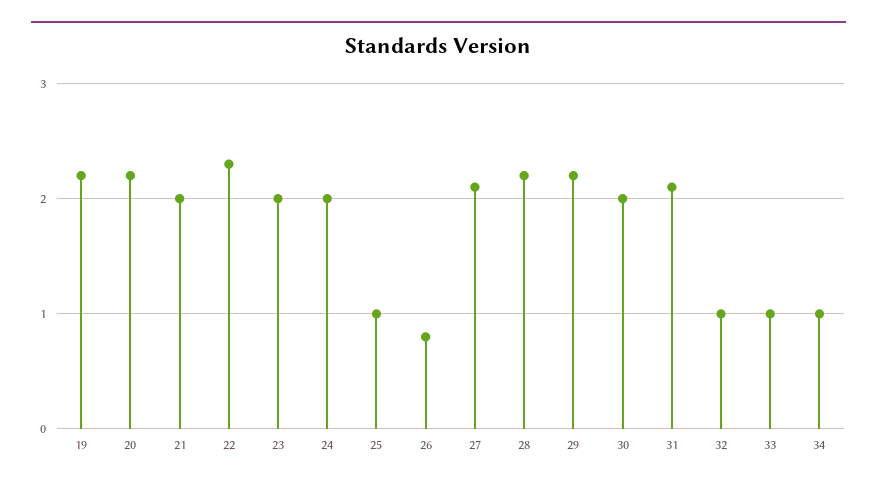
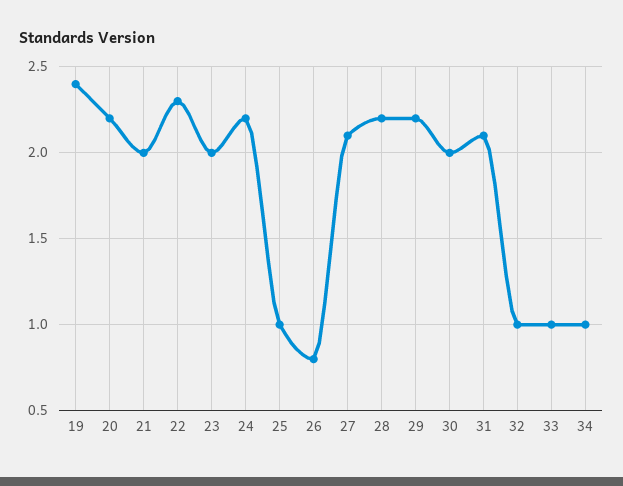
19: 2.2 -> 2.4
24: 2 -> 2.2

